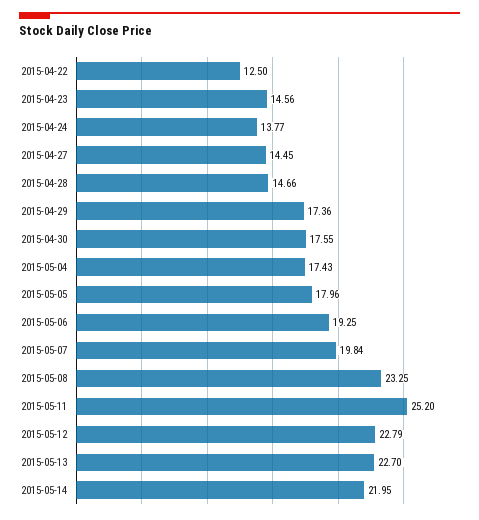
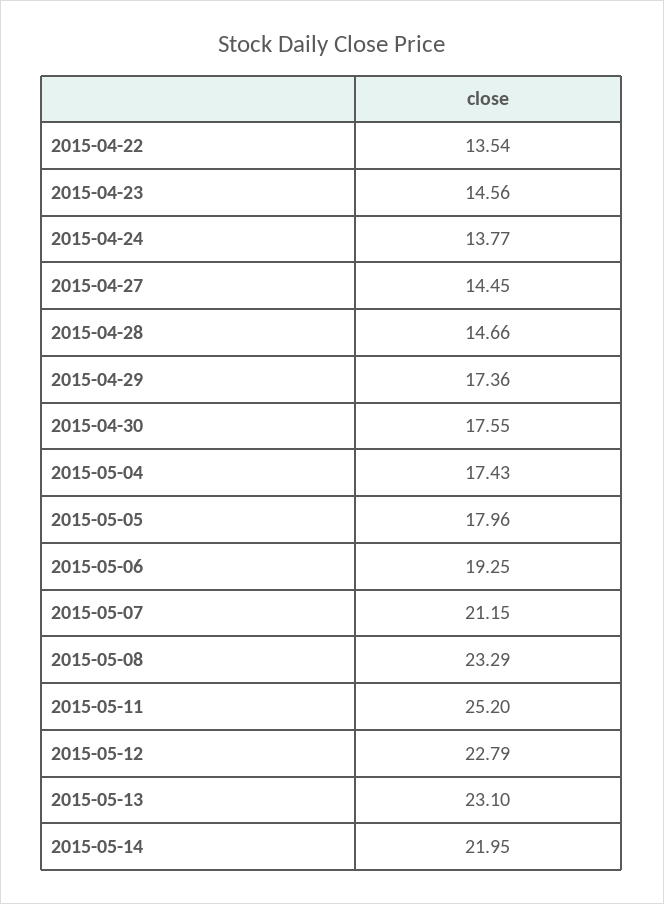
2015-04-22: 12.5 -> 13.54
2015-05-07: 19.84 -> 21.15
2015-05-08: 23.25 -> 23.29
2015-05-13: 22.7 -> 23.1

